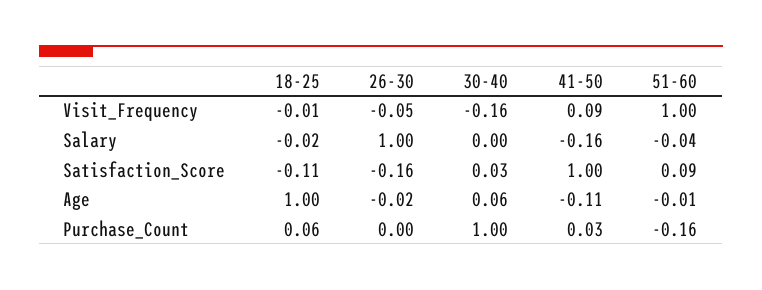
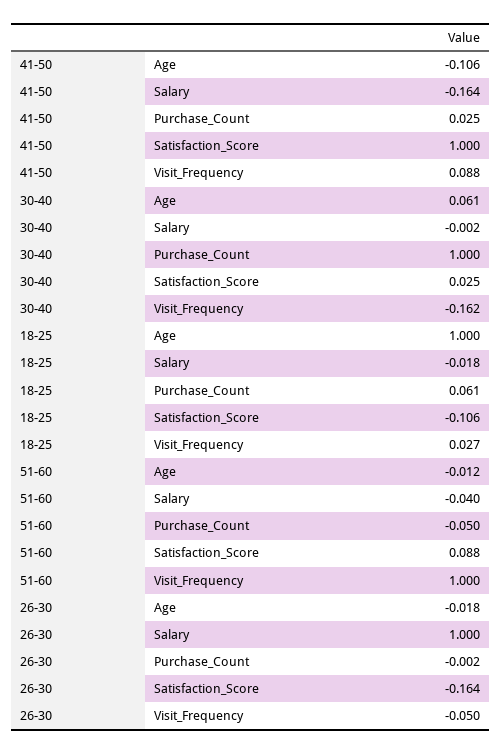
18-25, Visit_Frequency: -0.01 -> 0.027
51-60, Purchase_Count: -0.16 -> -0.05

